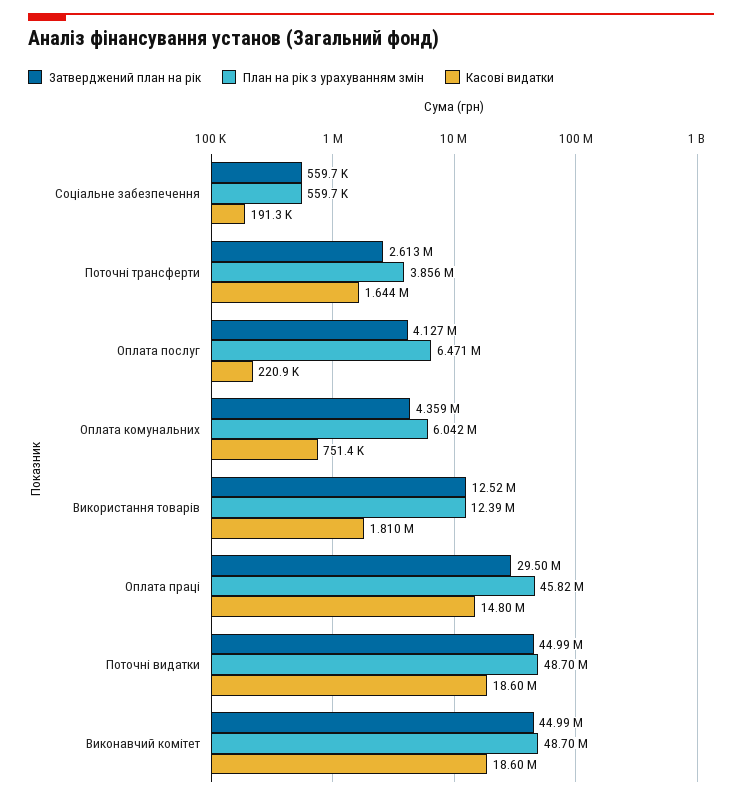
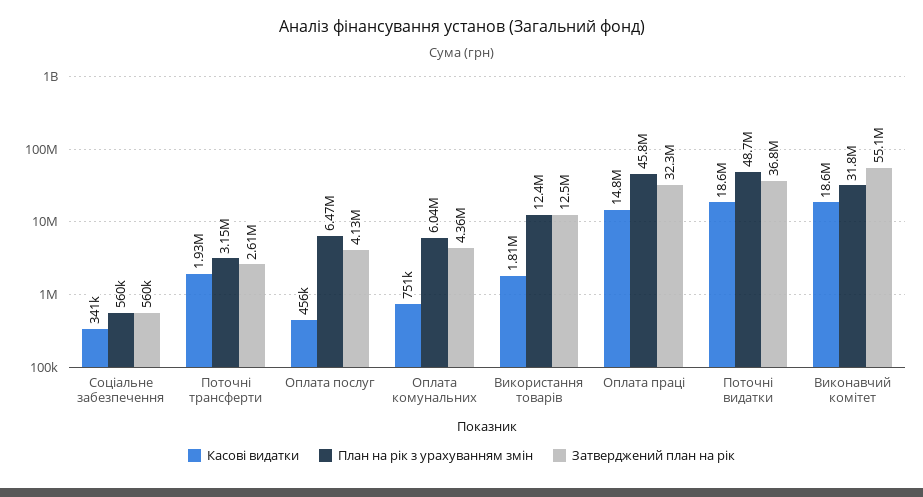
Касові видатки, Соціальне забезпечення: 191300 -> 341000
План на рік з урахуванням змін, Поточні трансферти: 3856000 -> 3150000
Касові видатки, Поточні трансферти: 1644000 -> 1930000
Касові видатки, Оплата послуг: 220900 -> 456000
Затверджений план на рік, Оплата праці: 29500000 -> 32300000
Затверджений план на рік, Поточні видатки: 44990000 -> 36800000
Затверджений план на рік, Виконавчий комітет: 44990000 -> 55100000
План на рік з урахуванням змін, Виконавчий комітет: 48700000 -> 31800000

